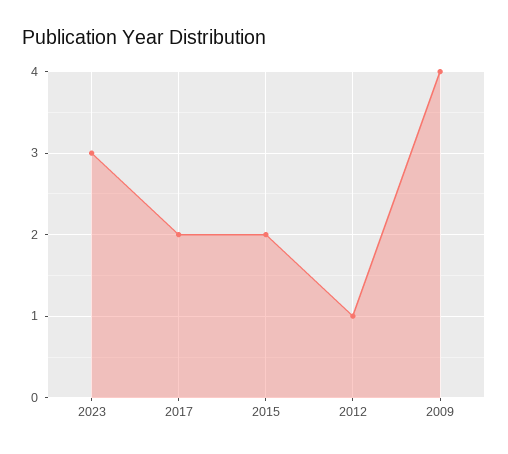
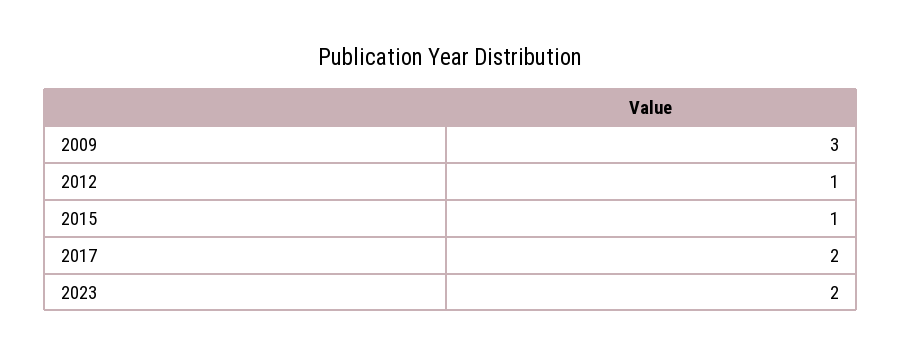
2023: 3 -> 2
2015: 2 -> 1
2009: 4 -> 3

